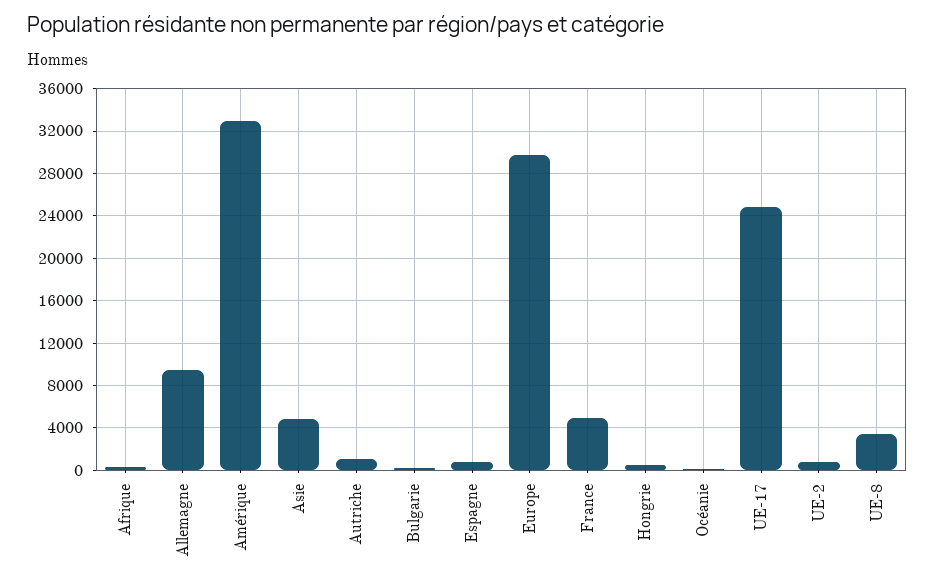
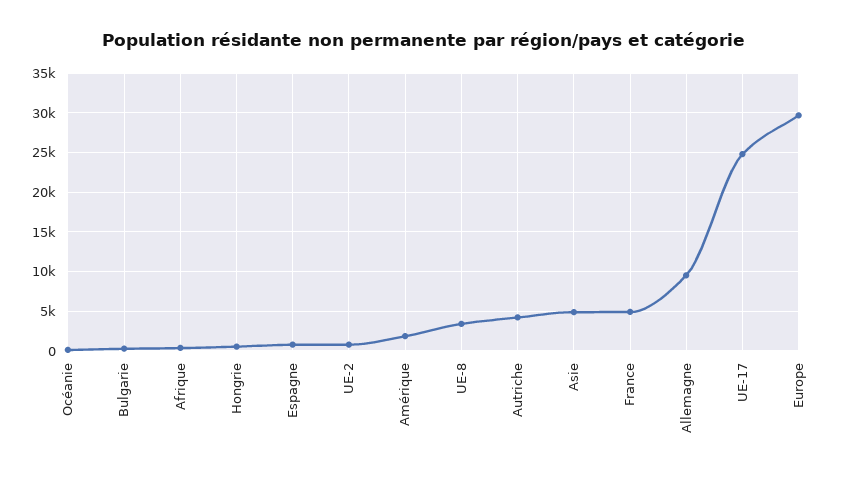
Amérique: 33000 -> 2000
Autriche: 1000 -> 4000

